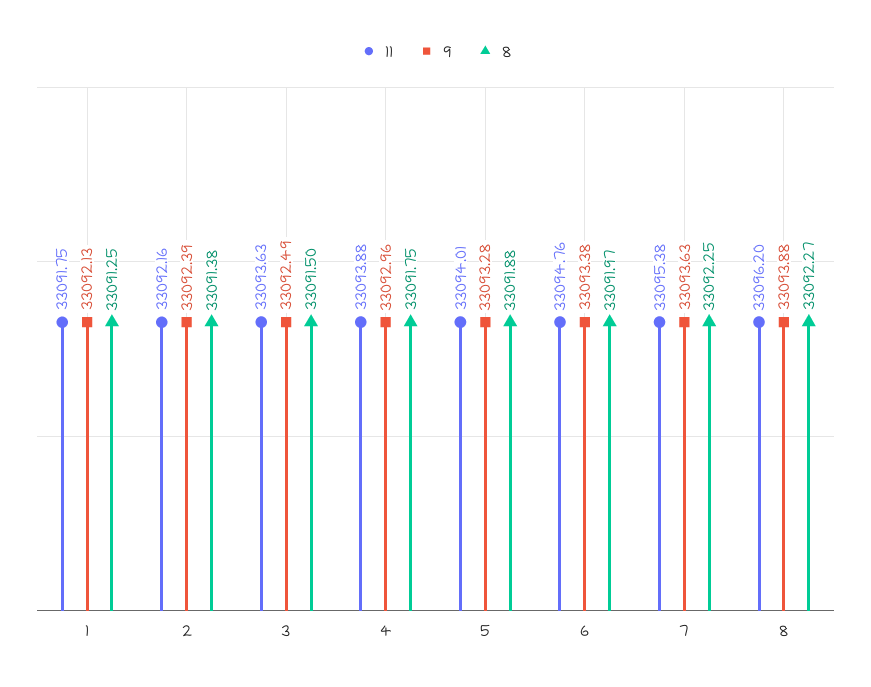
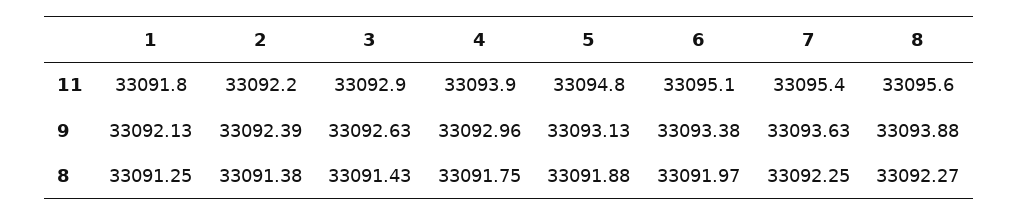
11, 3: 33093.63 -> 33092.9
9, 3: 33092.49 -> 33092.63
8, 3: 33091.5 -> 33091.43
11, 5: 33094.01 -> 33094.8
9, 5: 33093.28 -> 33093.13
11, 6: 33094.76 -> 33095.1
11, 8: 33096.2 -> 33095.6

